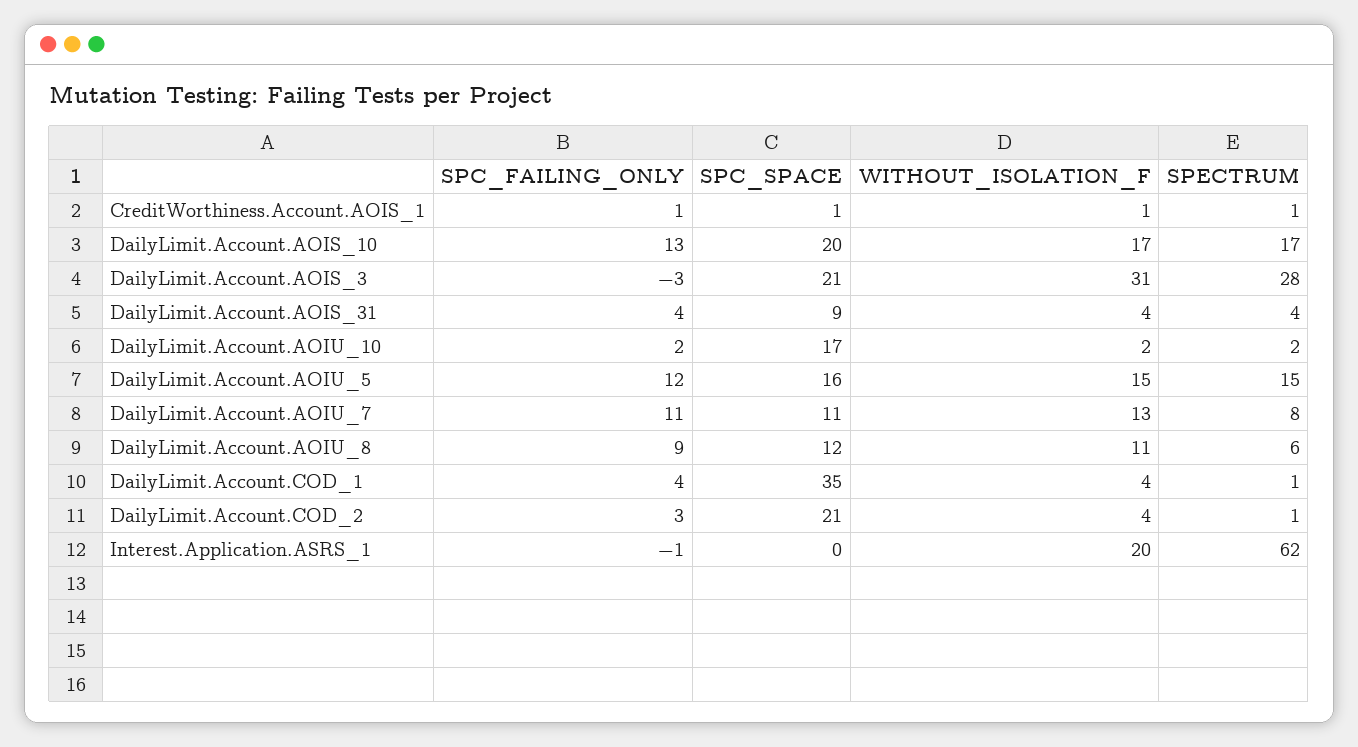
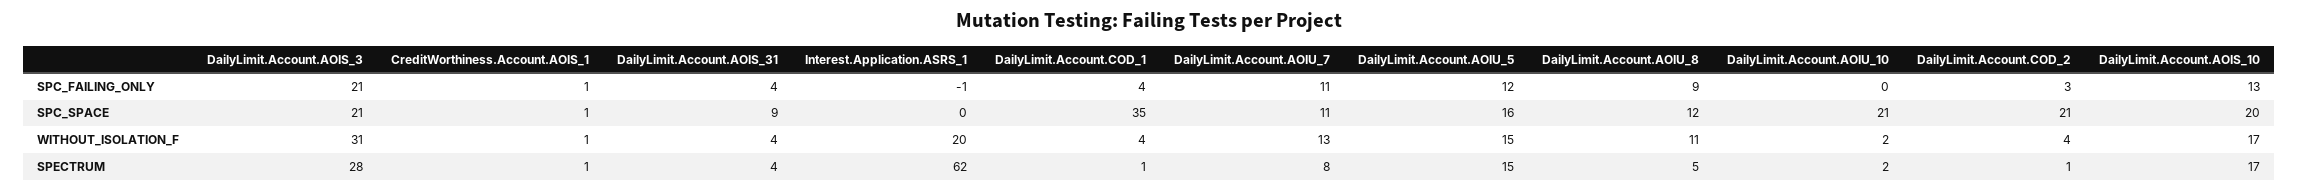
SPC_FAILING_ONLY, DailyLimit.Account.AOIS_3: -3 -> 21
SPC_FAILING_ONLY, DailyLimit.Account.AOIU_10: 2 -> 0
SPC_SPACE, DailyLimit.Account.AOIU_10: 17 -> 21
SPECTRUM, DailyLimit.Account.AOIU_8: 6 -> 5

